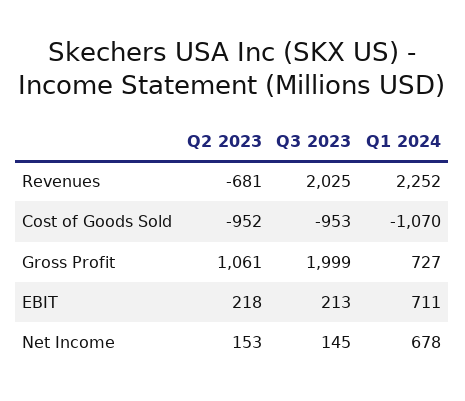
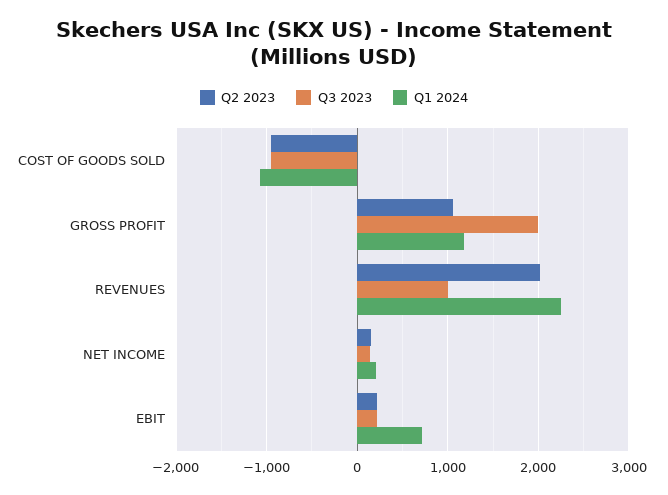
Q2 2023, Revenues: -681 -> 2000
Q3 2023, Revenues: 2025 -> 1000
Q1 2024, Gross Profit: 727 -> 1200
Q1 2024, Net Income: 678 -> 200

